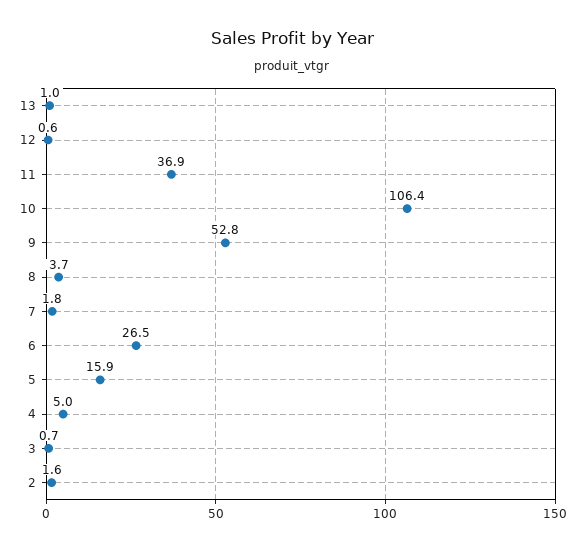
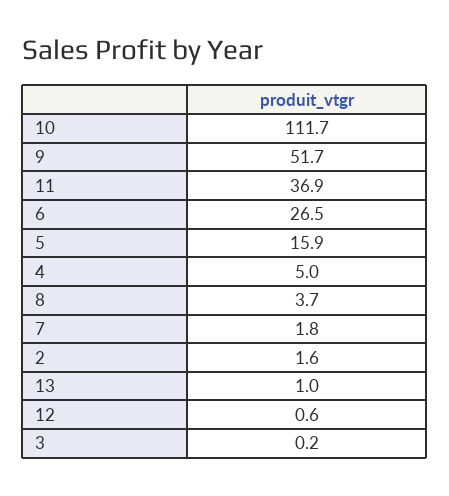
10: 106.4 -> 111.7
9: 52.8 -> 51.7
3: 0.7 -> 0.2

